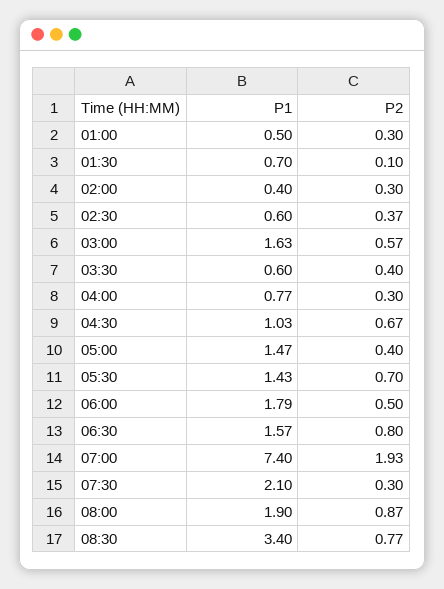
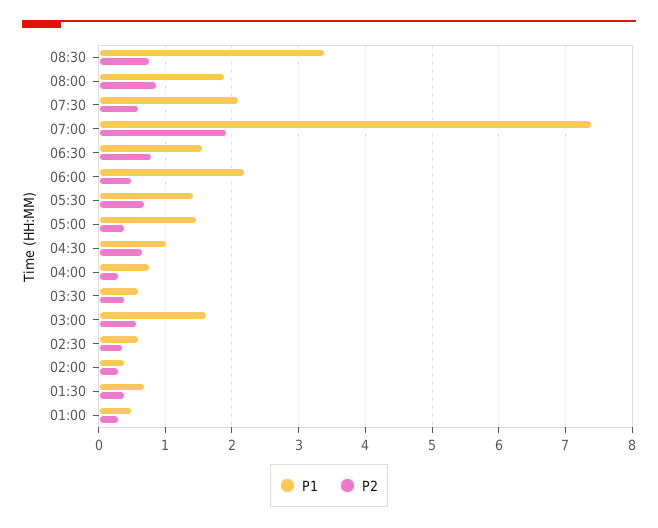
P2, 01:30: 0.1 -> 0.4
P1, 06:00: 1.79 -> 2.2
P2, 07:30: 0.3 -> 0.6

